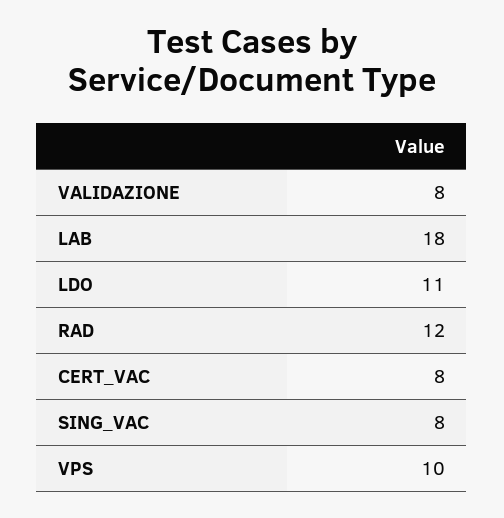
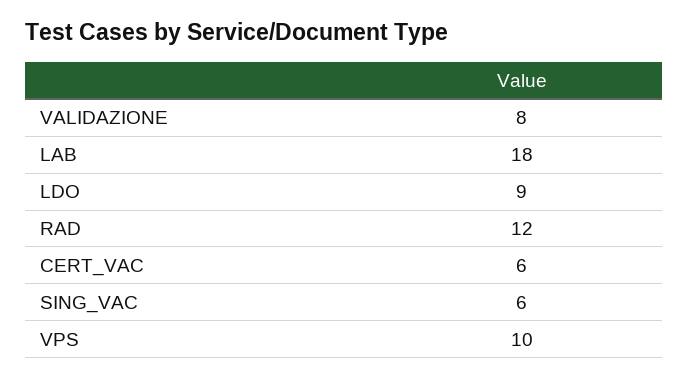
LDO: 11 -> 9
CERT_VAC: 8 -> 6
SING_VAC: 8 -> 6

